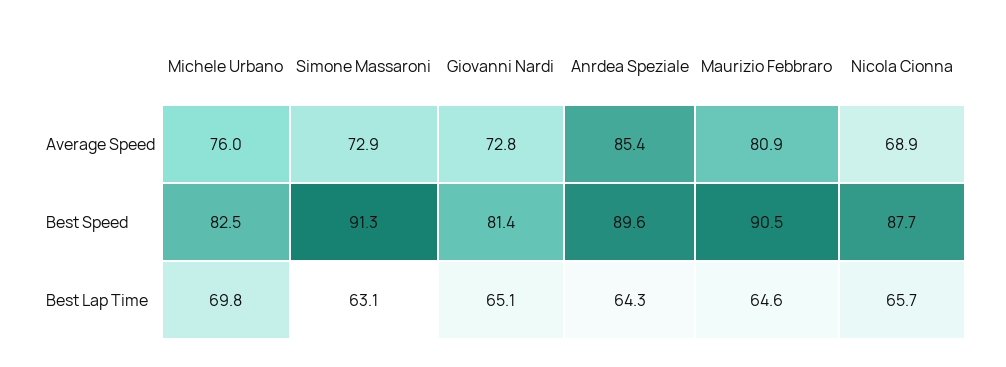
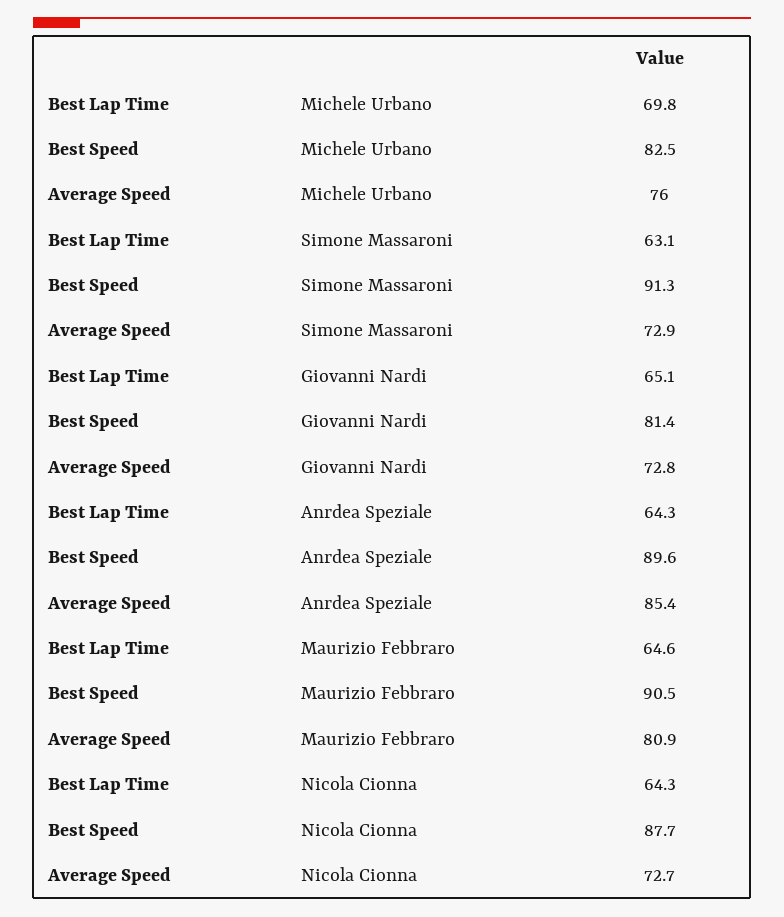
Nicola Cionna, Average Speed: 68.9 -> 72.7
Nicola Cionna, Best Lap Time: 65.7 -> 64.3

